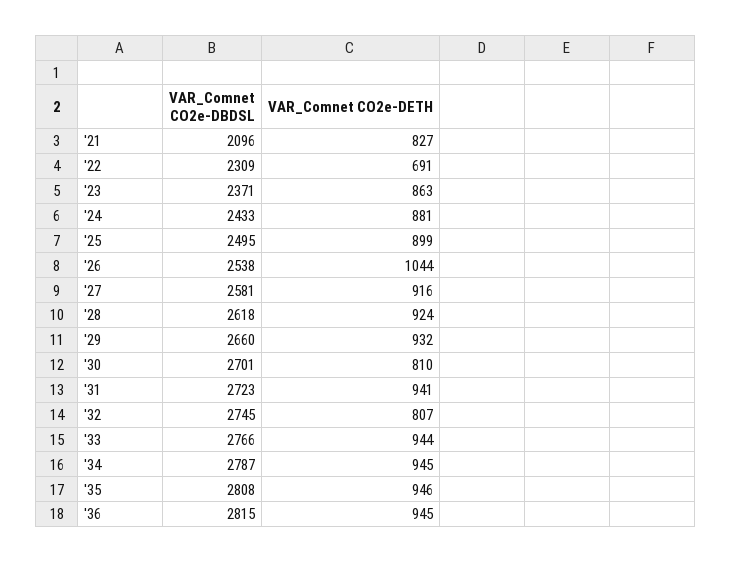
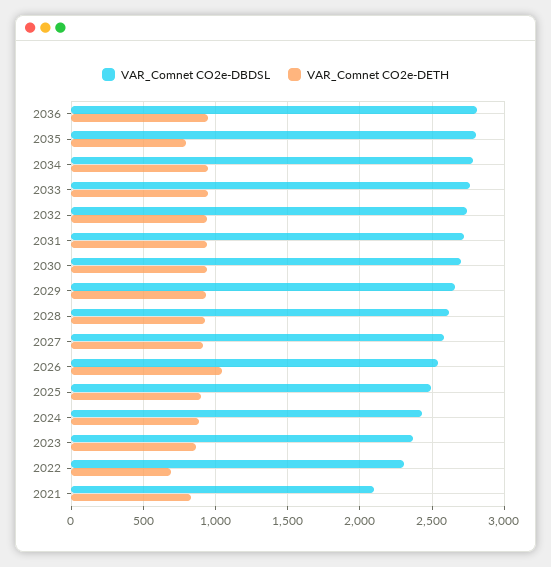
VAR_Comnet CO2e-DETH, '30: 810 -> 950
VAR_Comnet CO2e-DETH, '32: 807 -> 950
VAR_Comnet CO2e-DETH, '35: 946 -> 800

